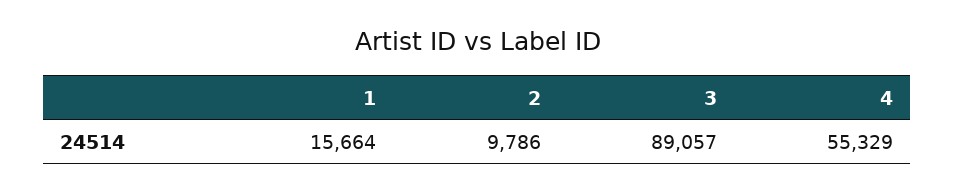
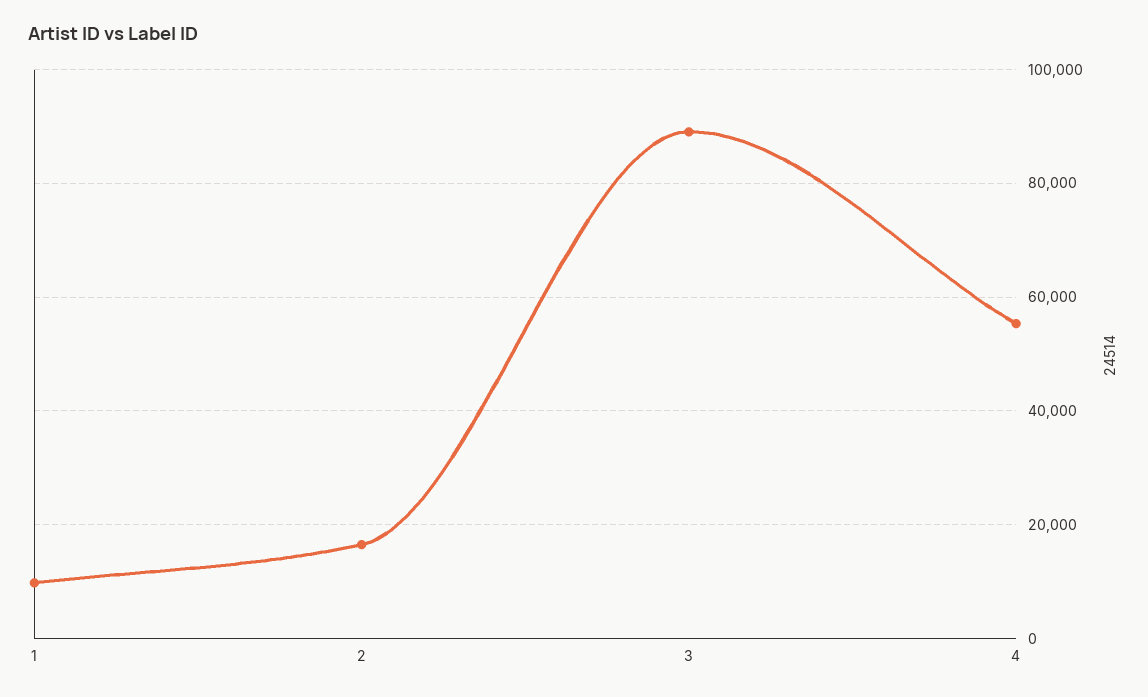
1: 15664 -> 10000
2: 9786 -> 16000

